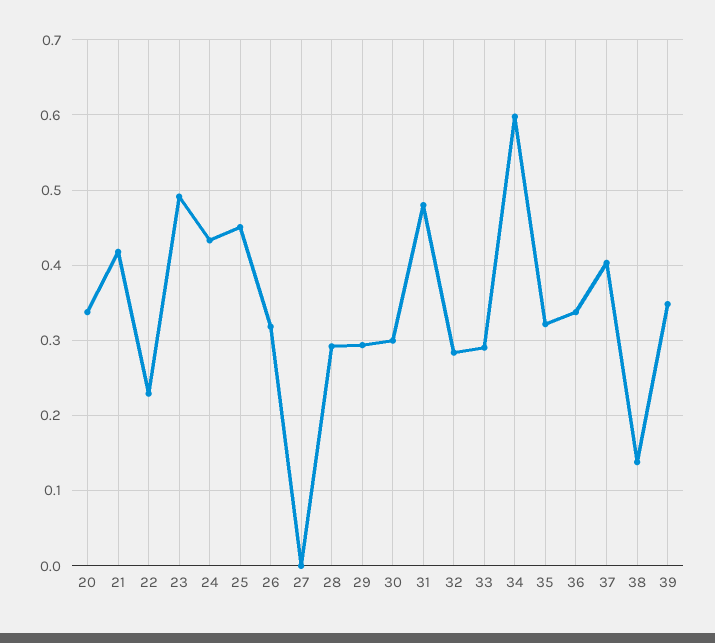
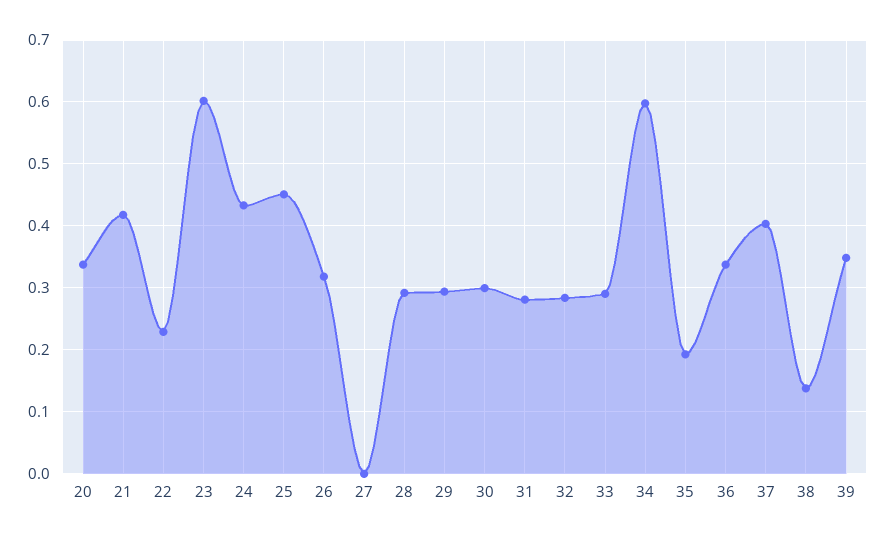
23: 0.49 -> 0.6
31: 0.48 -> 0.28
35: 0.32 -> 0.19

